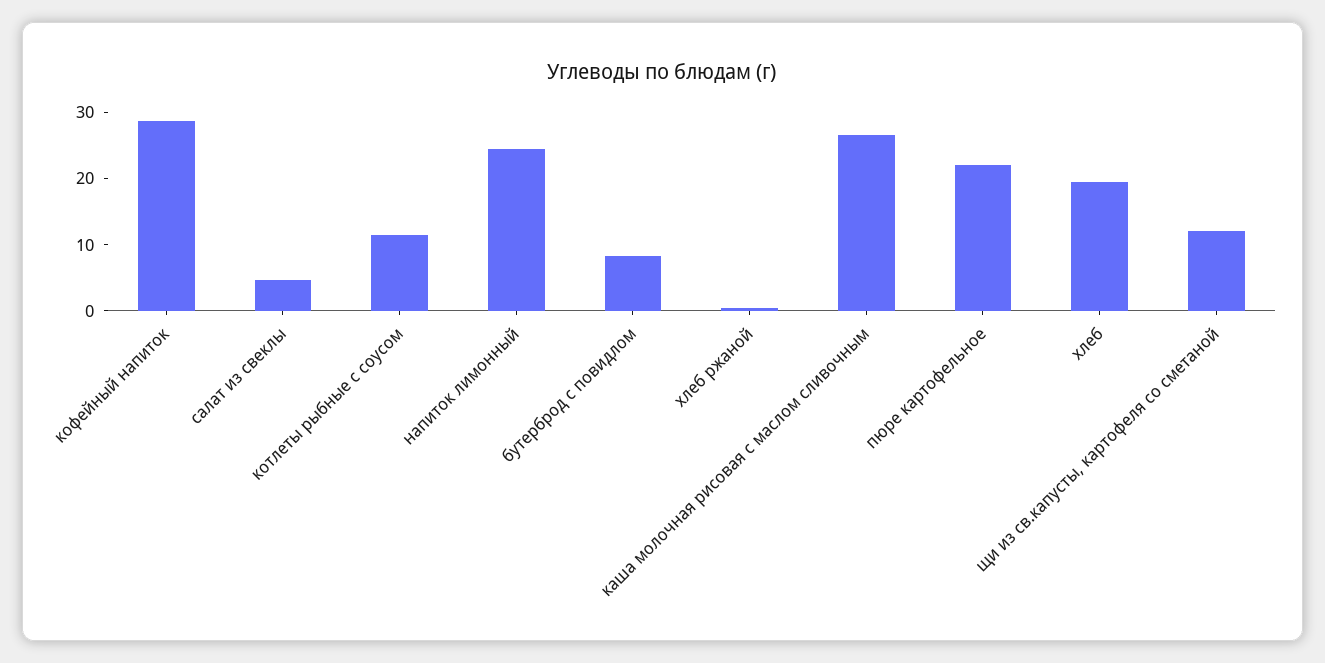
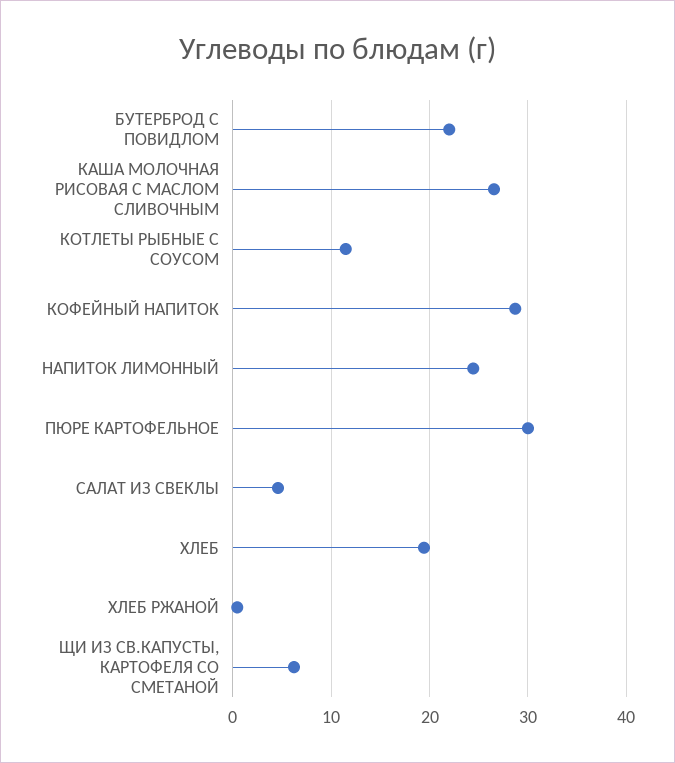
бутерброд с повидлом: 8 -> 22
пюре картофельное: 22 -> 30
щи из св.капусты, картофеля со сметаной: 12 -> 6

